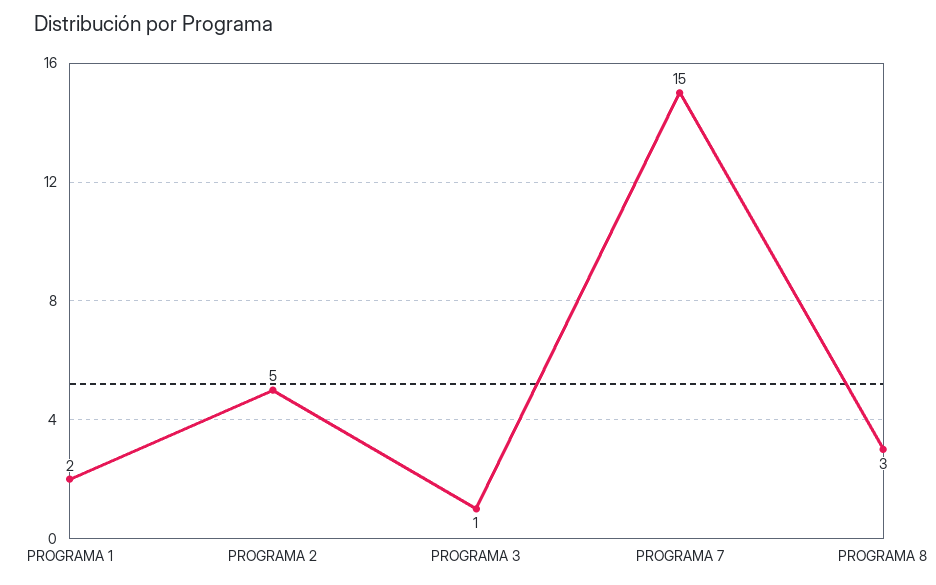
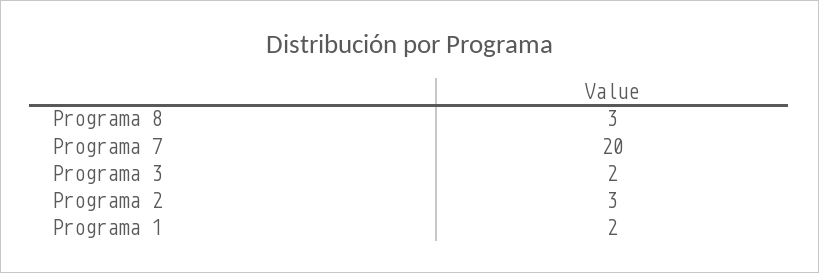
PROGRAMA 2: 5 -> 3
PROGRAMA 3: 1 -> 2
PROGRAMA 7: 15 -> 20

